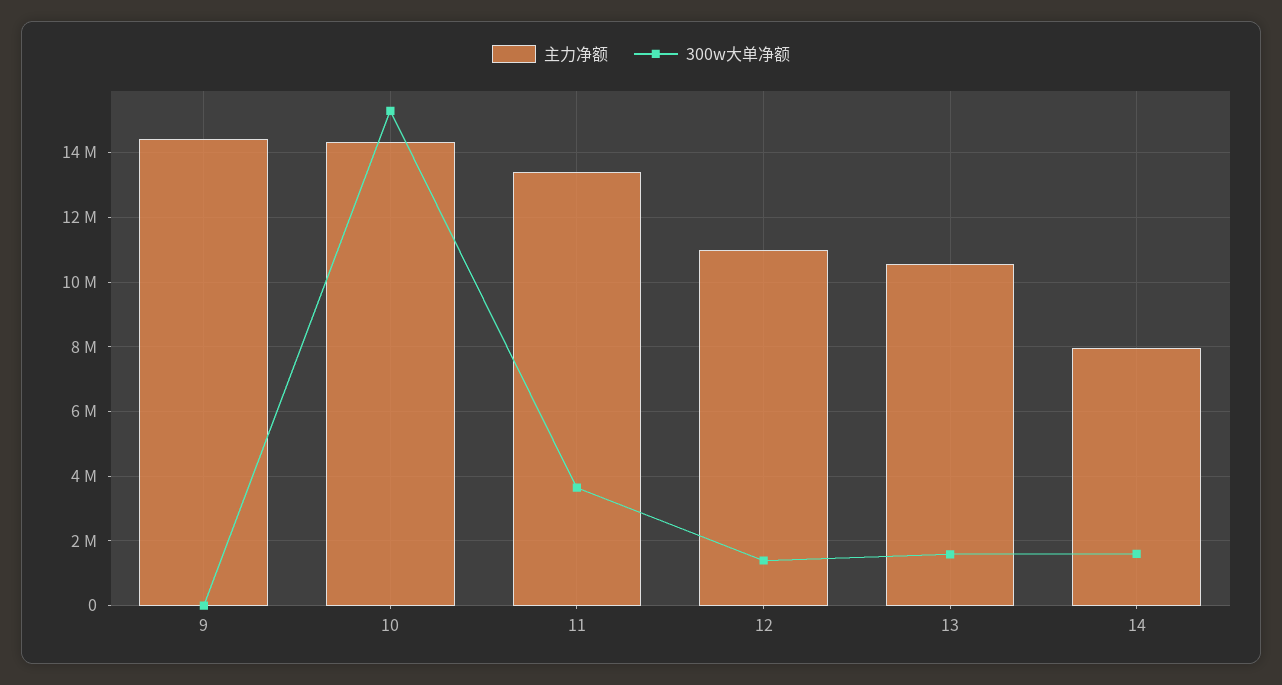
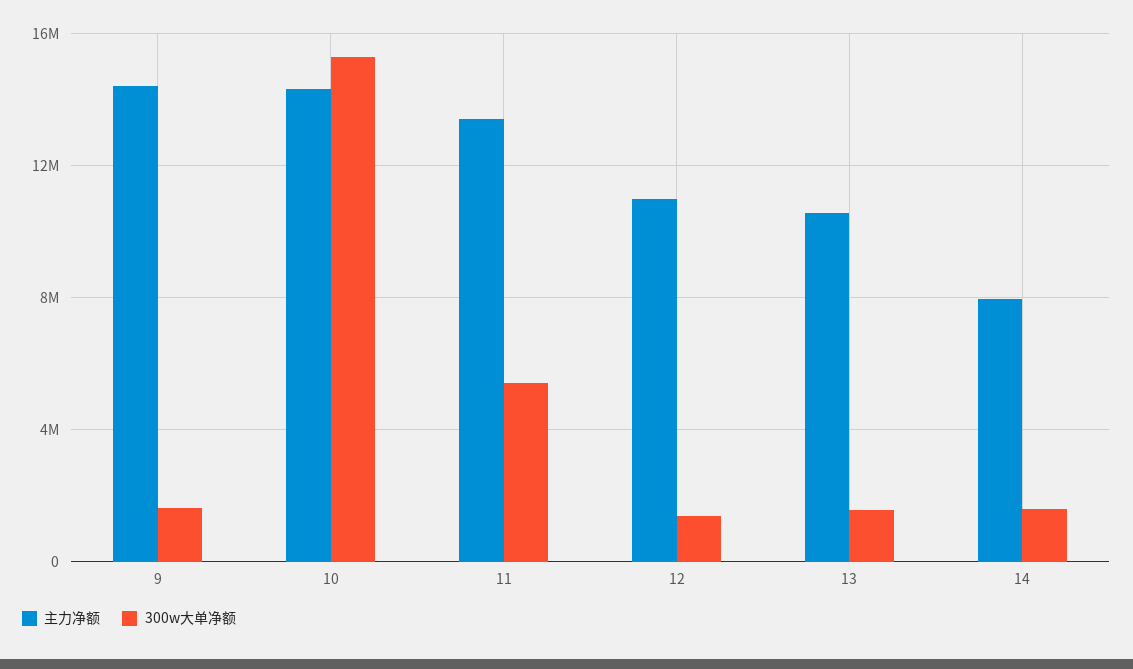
300w大单净额, 9: 0 -> 1500000
300w大单净额, 11: 3600000 -> 5500000

